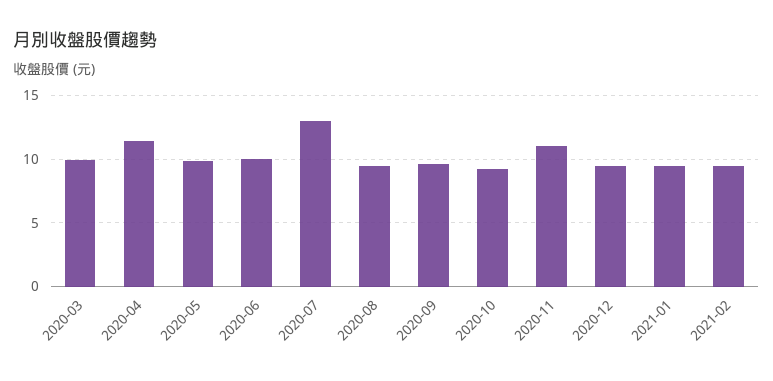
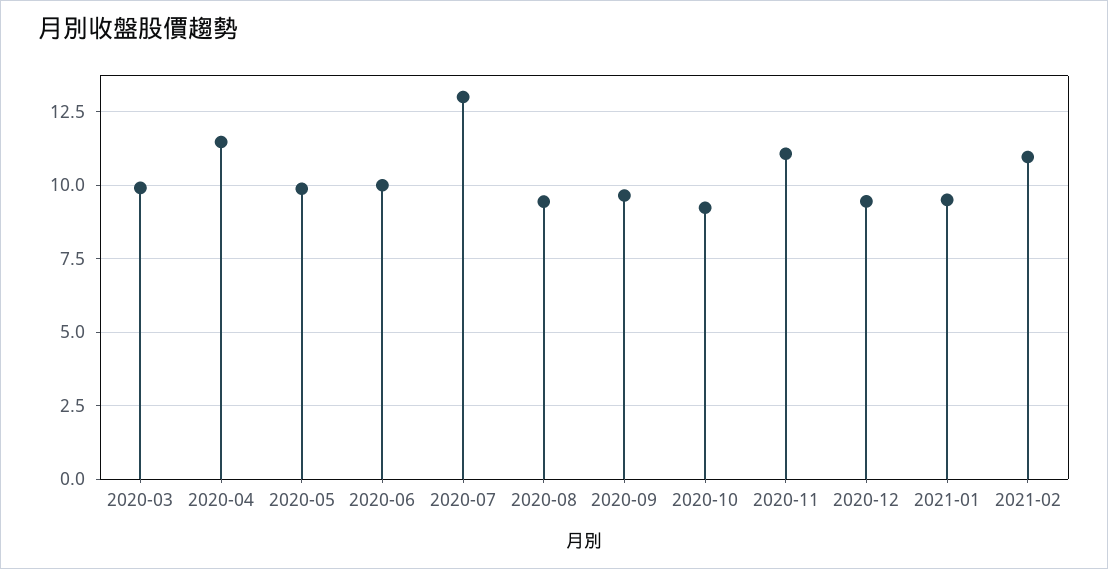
2021-02: 9.5 -> 11

